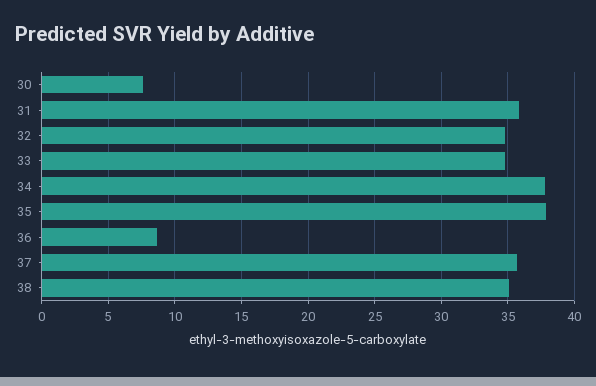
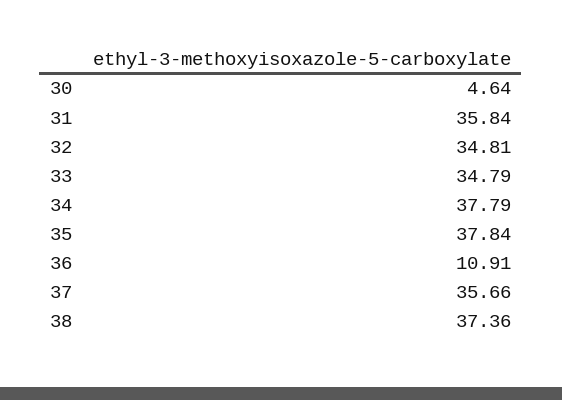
30: 7.5 -> 4.64
36: 8.5 -> 10.91
38: 35 -> 37.36

